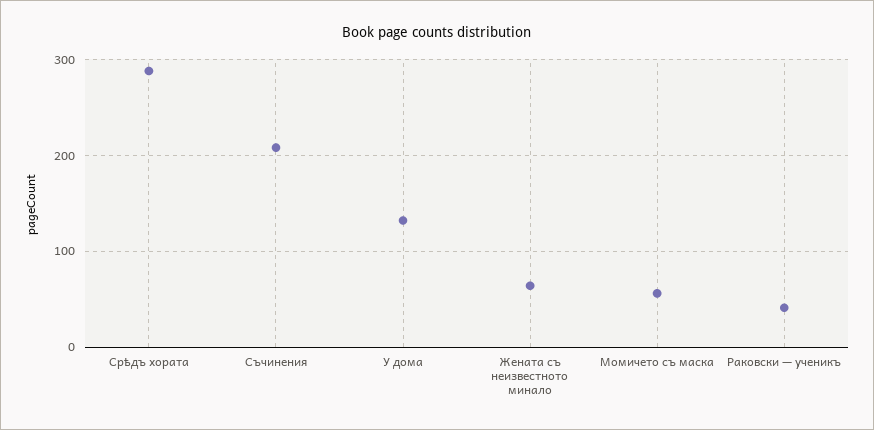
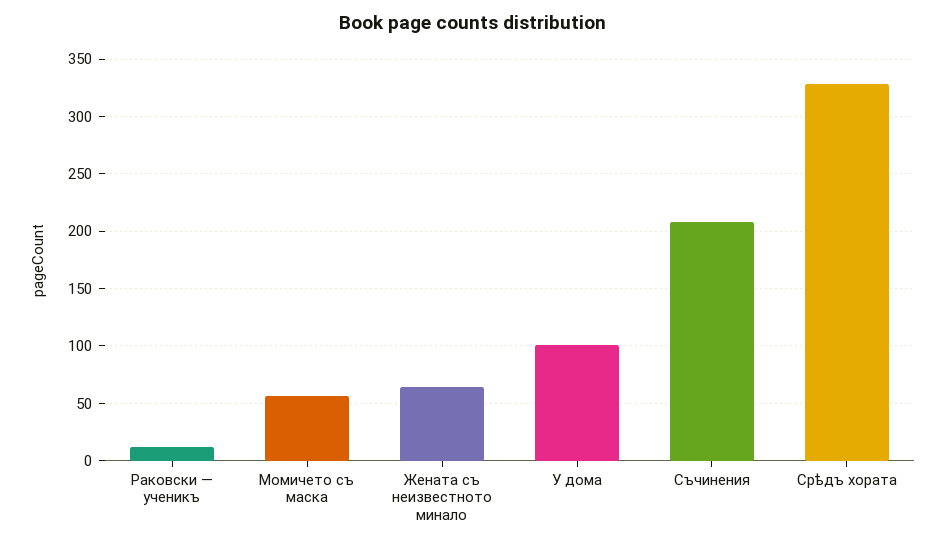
Срѣдъ хората: 290 -> 330
У дома: 130 -> 100
Раковски — ученикъ: 40 -> 10

